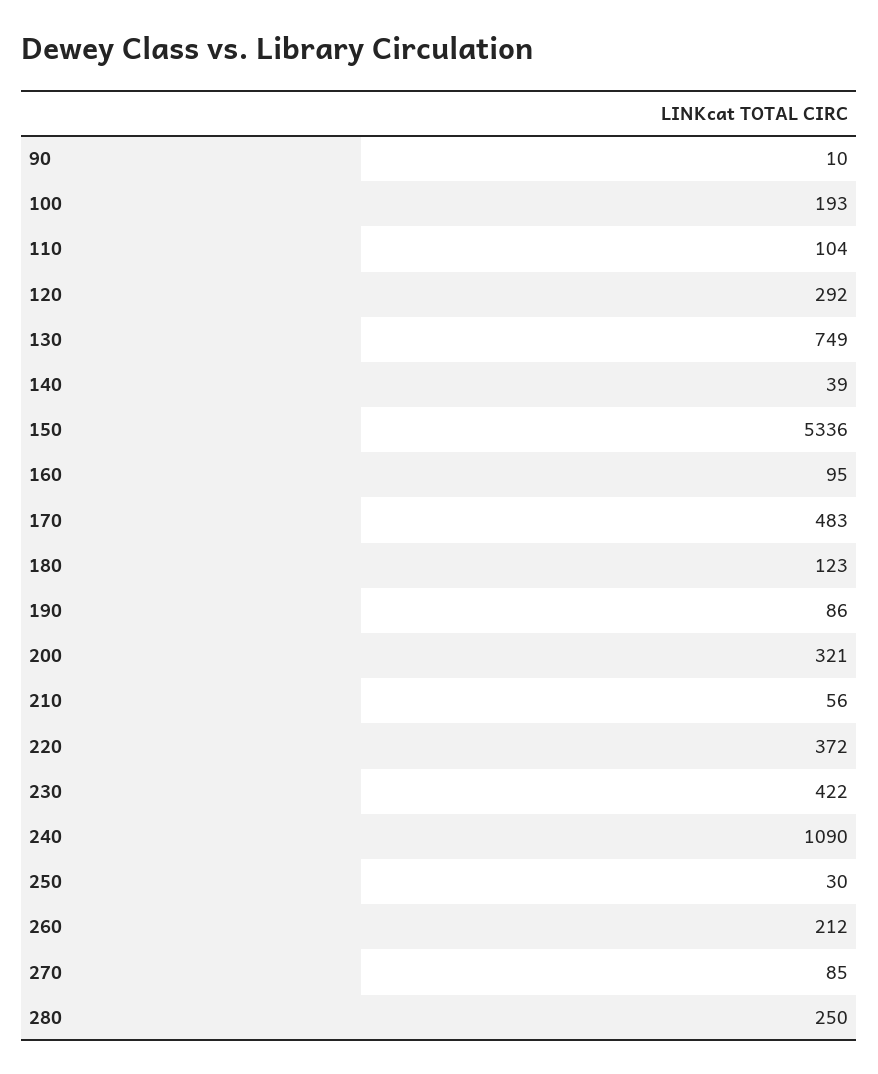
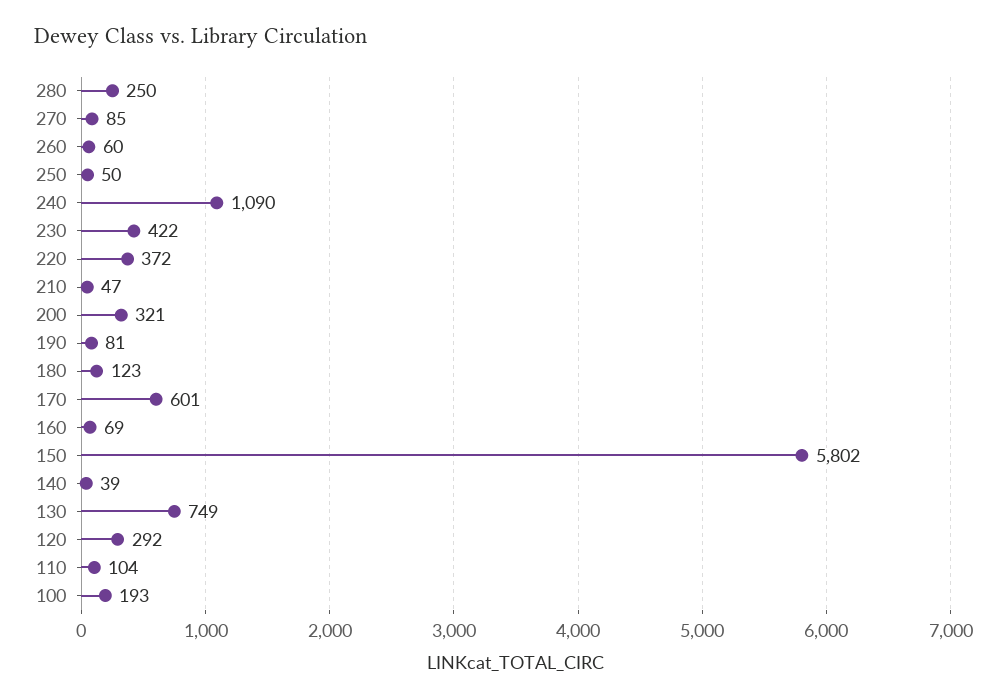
90: 10 -> none
150: 5336 -> 5802
160: 95 -> 69
170: 483 -> 601
190: 86 -> 81
210: 56 -> 47
250: 30 -> 50
260: 212 -> 60

